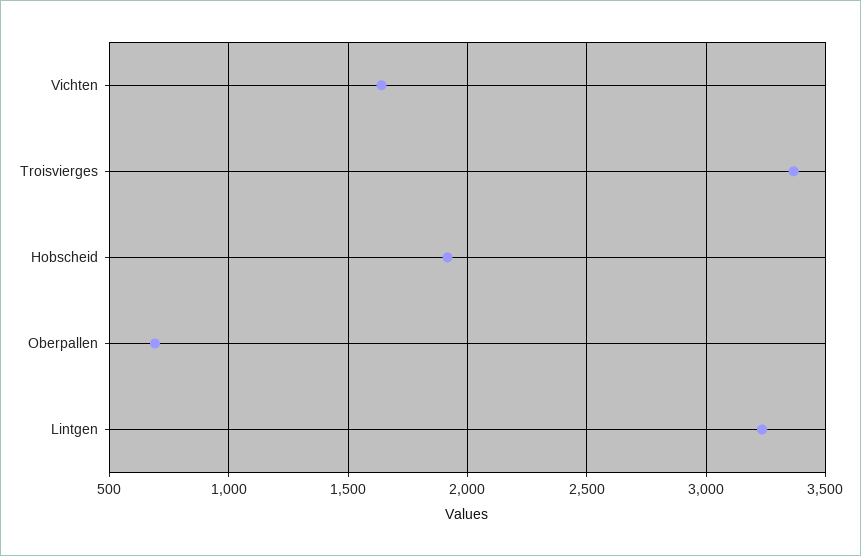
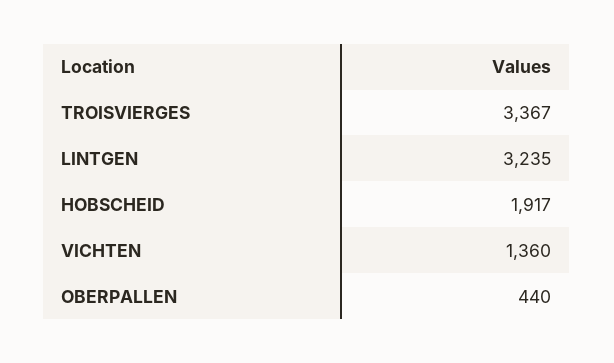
Vichten: 1650 -> 1360
Oberpallen: 700 -> 440

